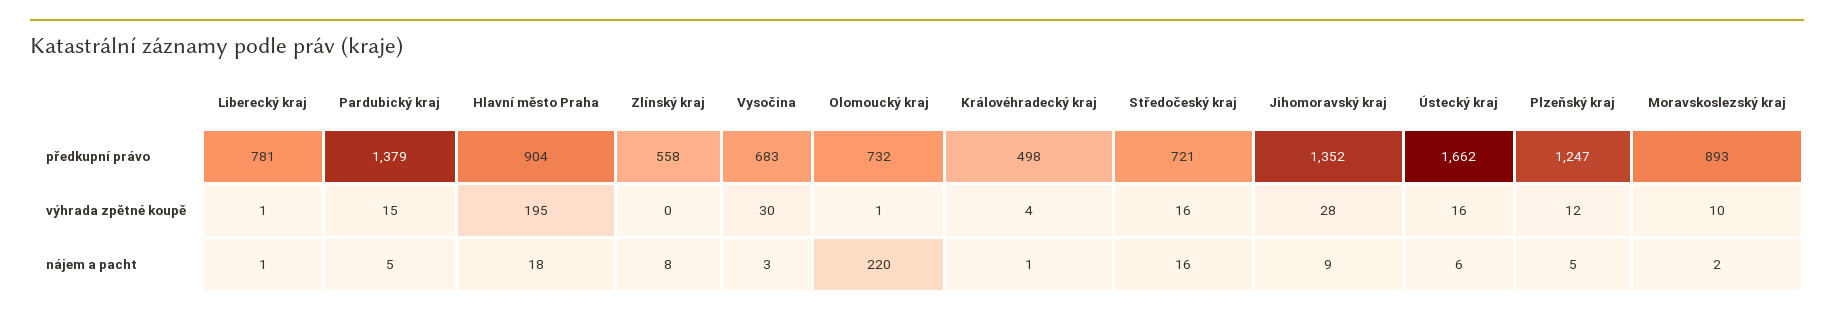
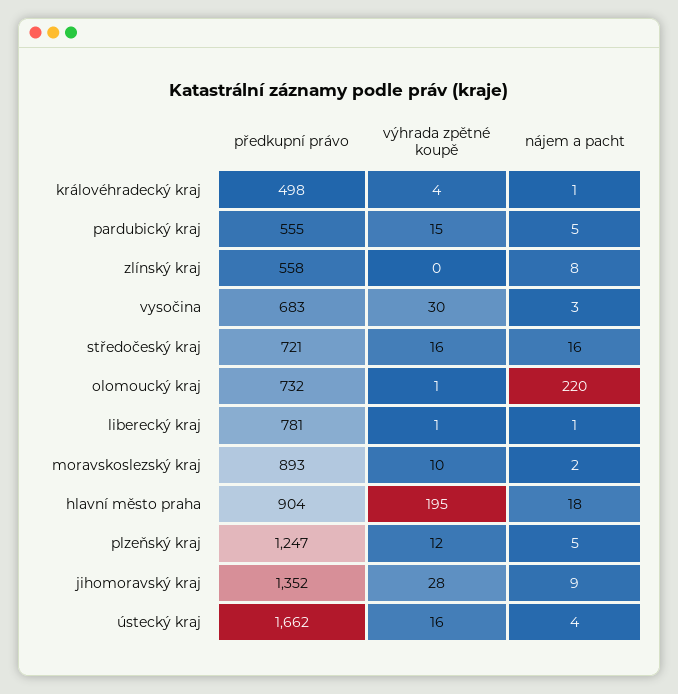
Pardubický kraj, předkupní právo: 1379 -> 555
Ústecký kraj, nájem a pacht: 6 -> 4

